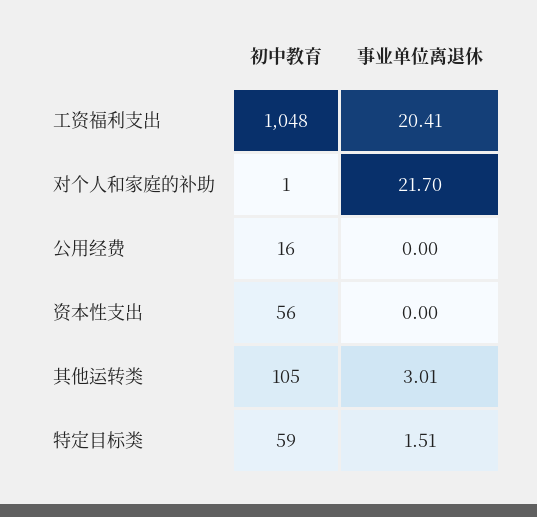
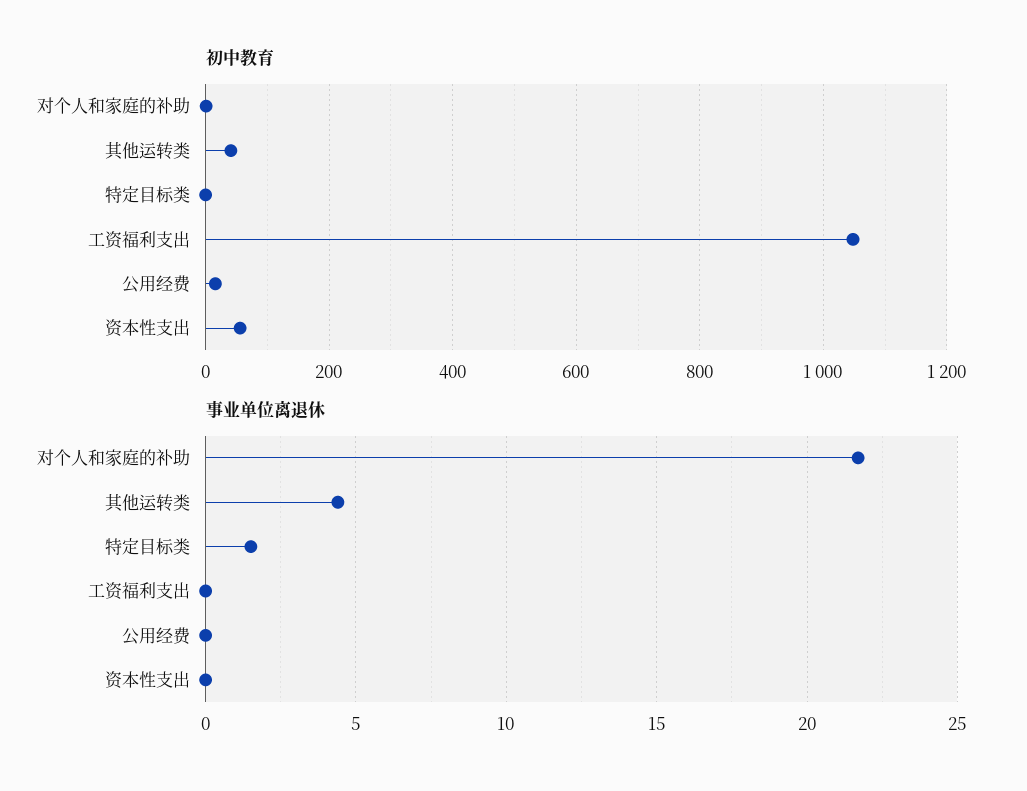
事业单位离退休, 工资福利支出: 20.41 -> 0
初中教育, 其他运转类: 105 -> 40
事业单位离退休, 其他运转类: 3.01 -> 4.5
初中教育, 特定目标类: 59 -> 0

